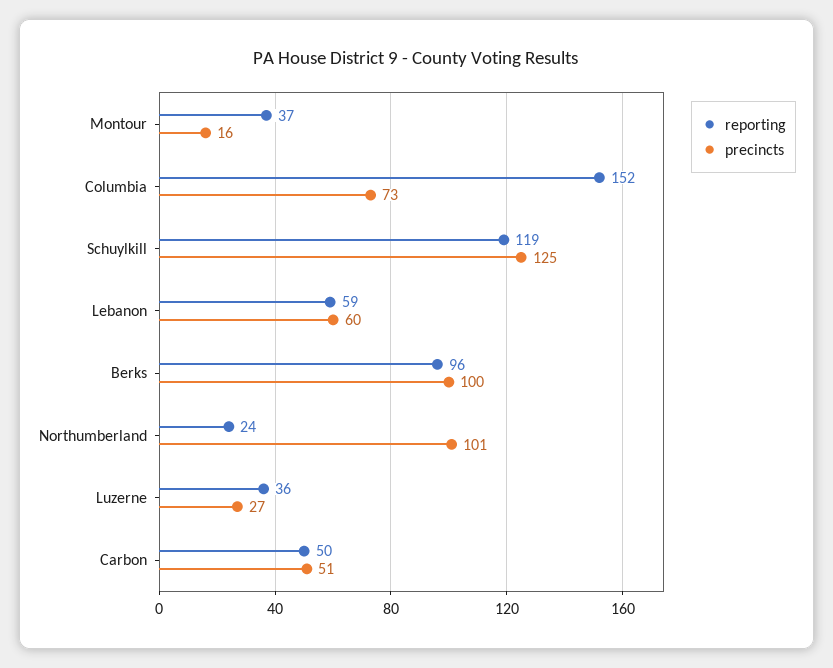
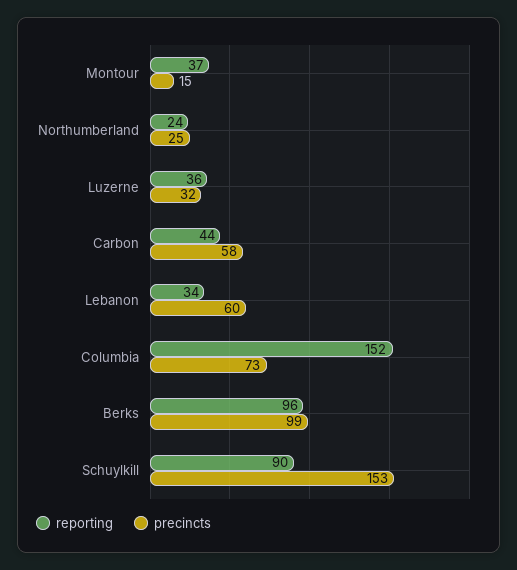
precincts, Montour: 16 -> 15
reporting, Schuylkill: 119 -> 90
precincts, Schuylkill: 125 -> 153
reporting, Lebanon: 59 -> 34
precincts, Berks: 100 -> 99
precincts, Northumberland: 101 -> 25
precincts, Luzerne: 27 -> 32
reporting, Carbon: 50 -> 44
precincts, Carbon: 51 -> 58

